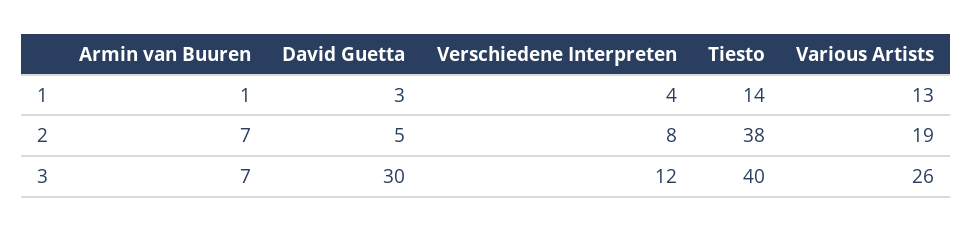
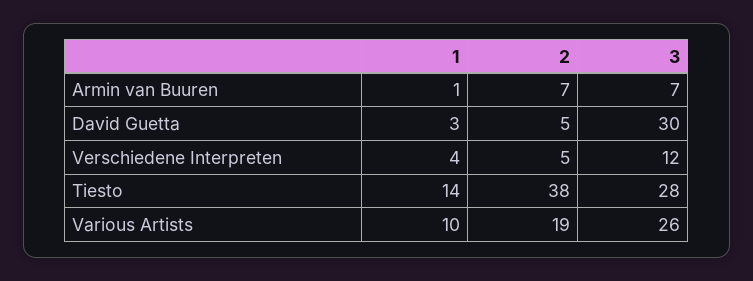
Various Artists, 1: 13 -> 10
Verschiedene Interpreten, 2: 8 -> 5
Tiesto, 3: 40 -> 28

